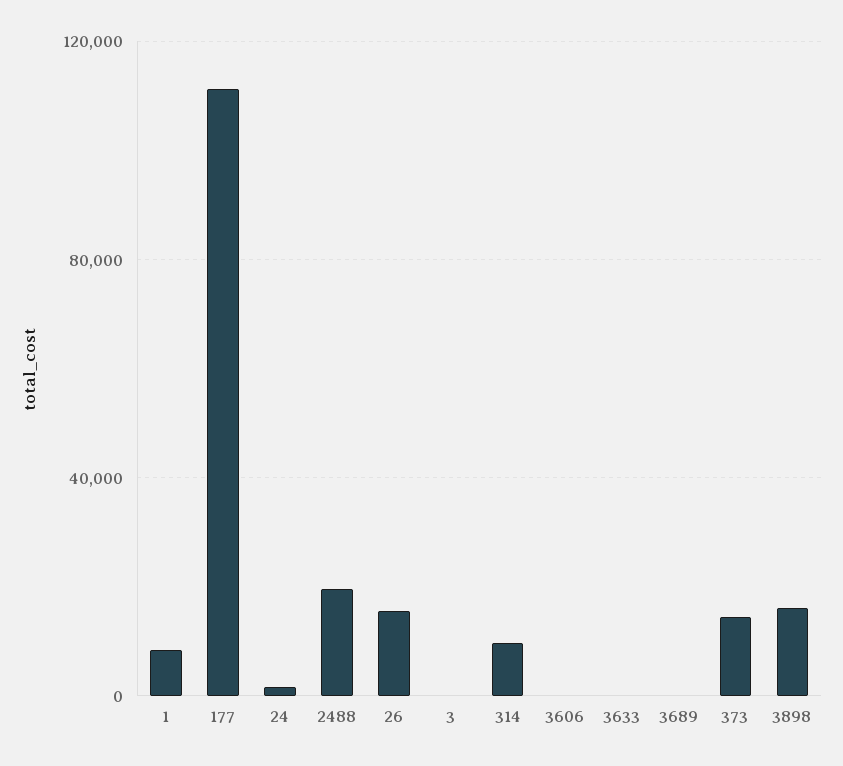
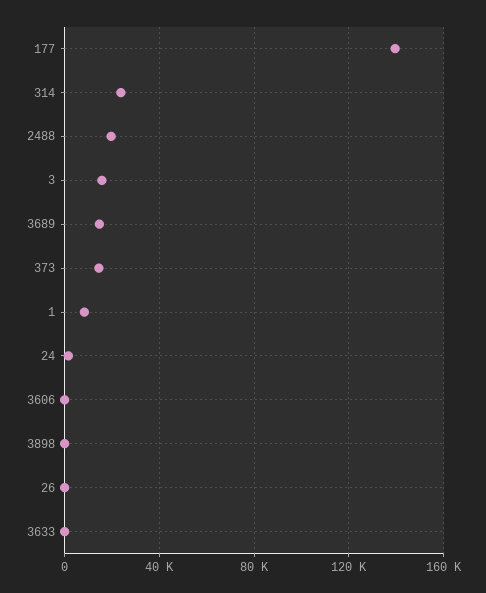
177: 110000 -> 140000
26: 15000 -> 0
3: 0 -> 15000
314: 10000 -> 25000
3689: 0 -> 15000
3898: 15000 -> 0

